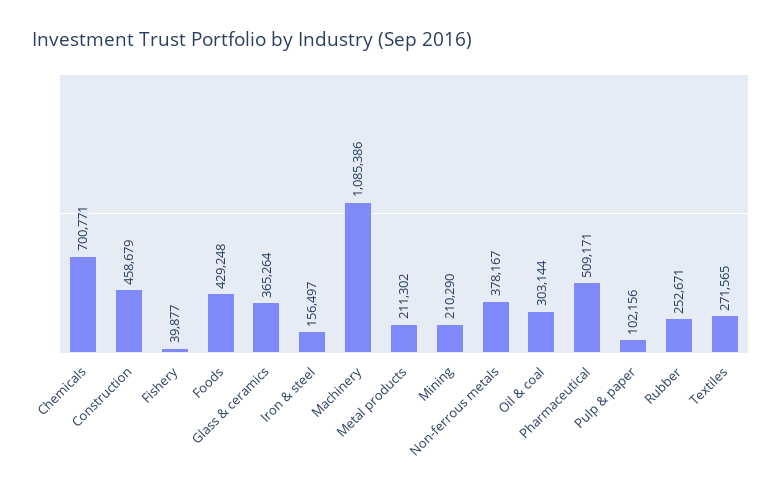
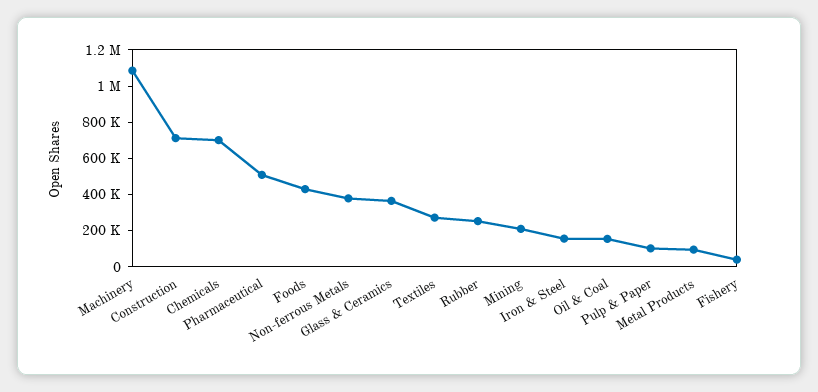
Construction: 458679 -> 700000
Metal products: 211302 -> 100000
Oil & coal: 303144 -> 150000

